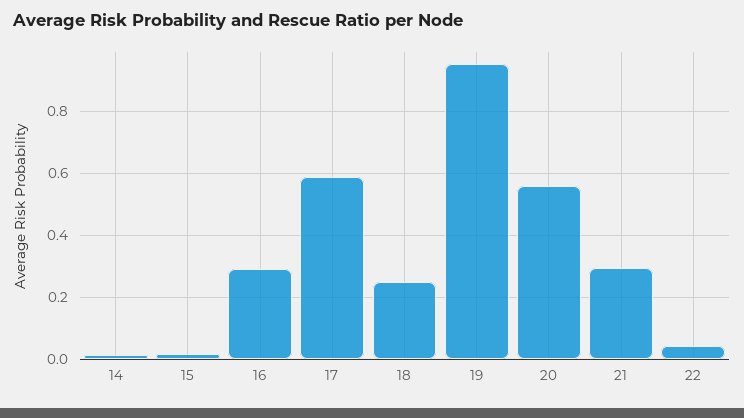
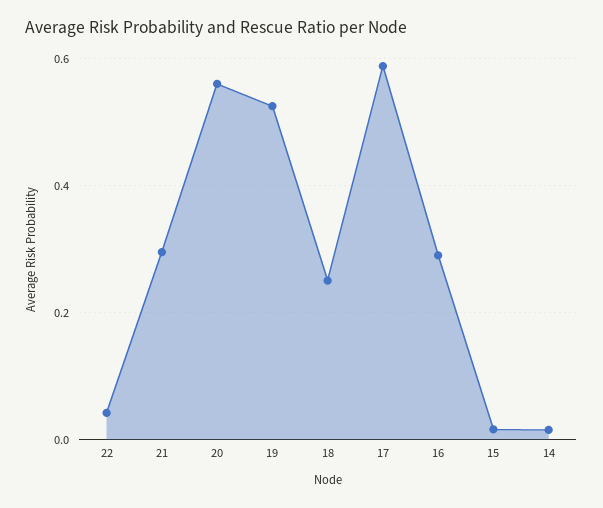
19: 0.96 -> 0.52

